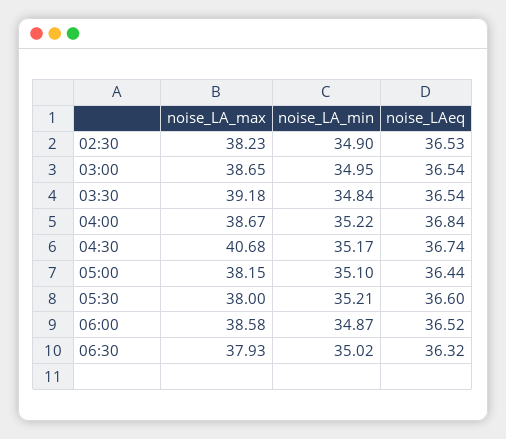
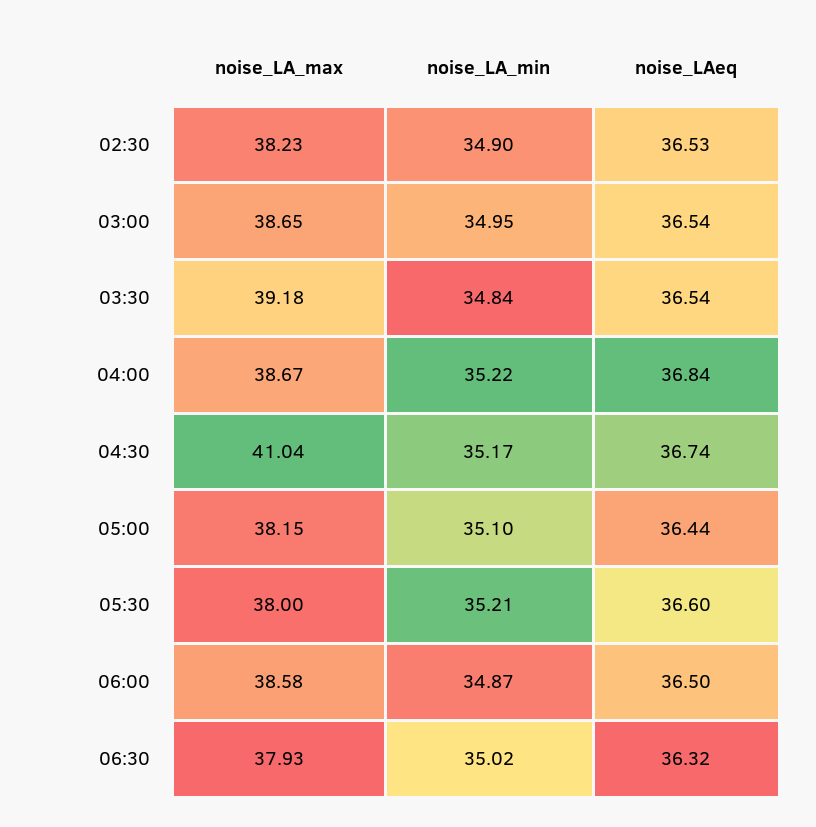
noise_LA_max, 04:30: 40.68 -> 41.04
noise_LAeq, 06:00: 36.52 -> 36.5

